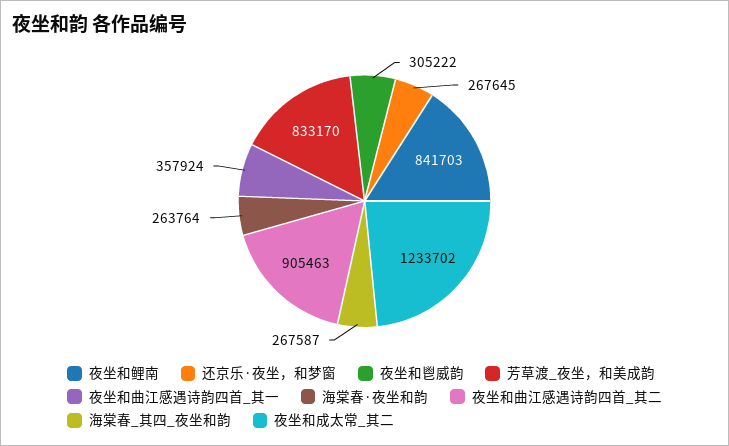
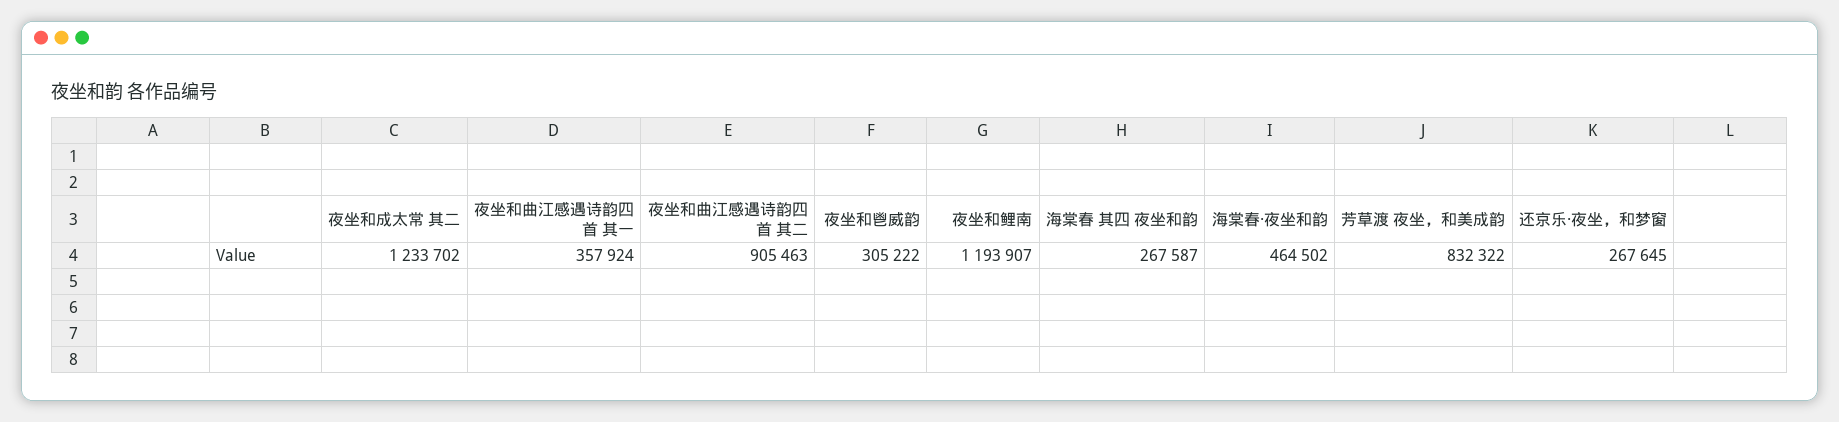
夜坐和鲤南: 841703 -> 1193907
芳草渡_夜坐，和美成韵: 833170 -> 832322
海棠春·夜坐和韵: 263764 -> 464502

